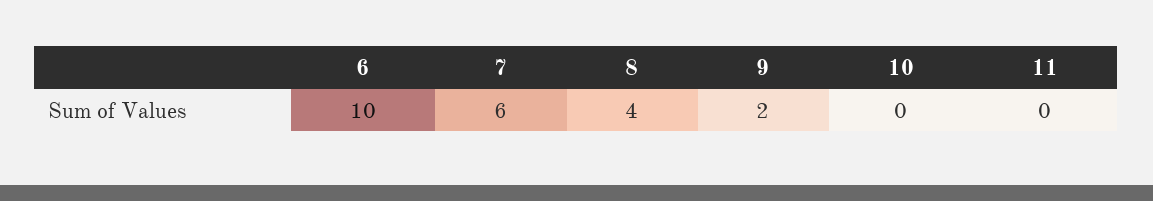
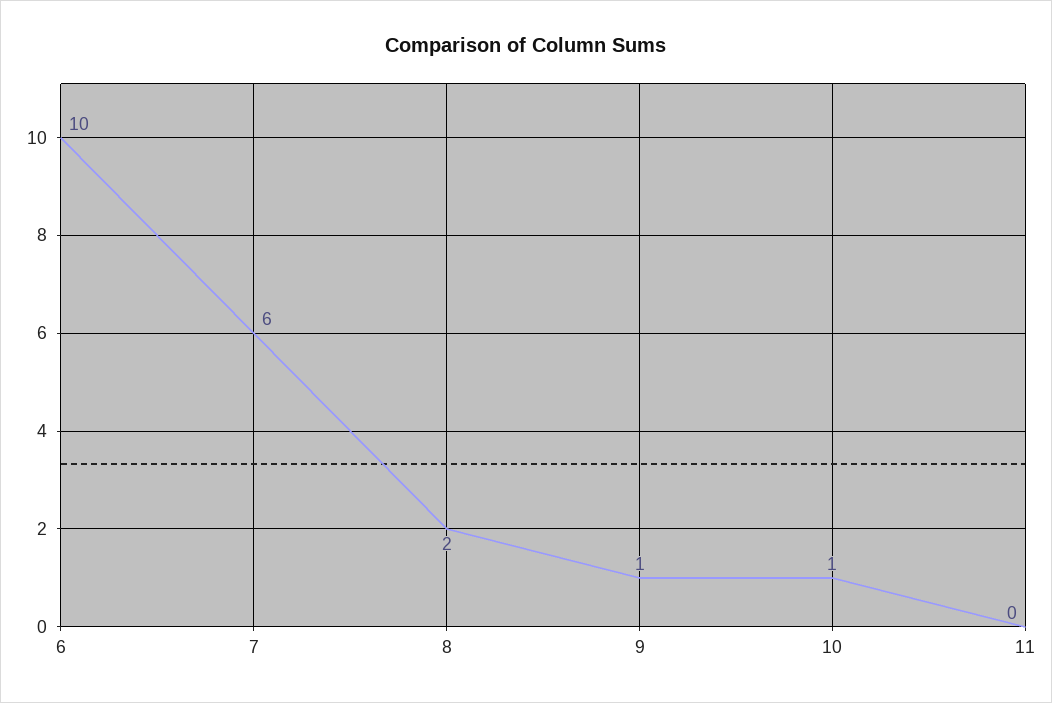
8: 4 -> 2
9: 2 -> 1
10: 0 -> 1

